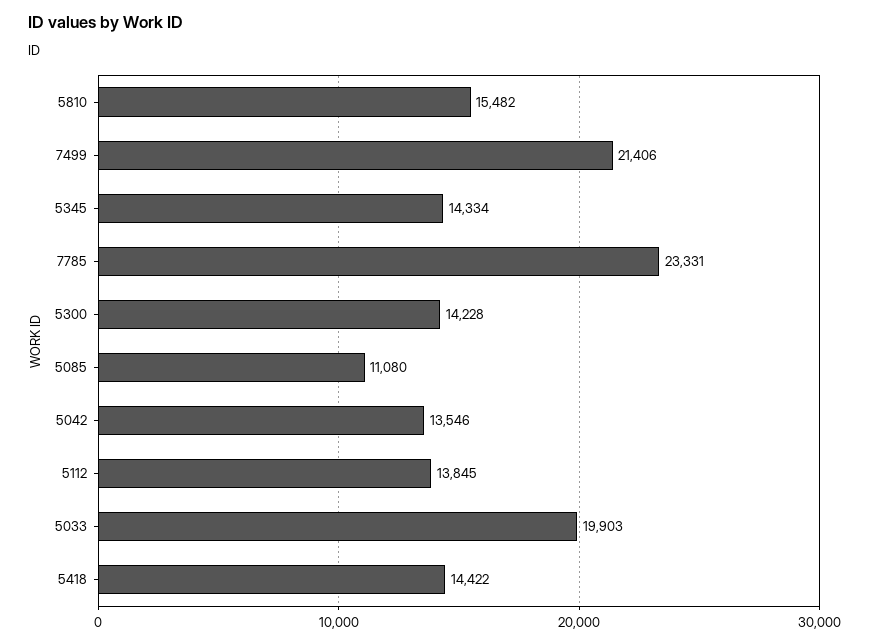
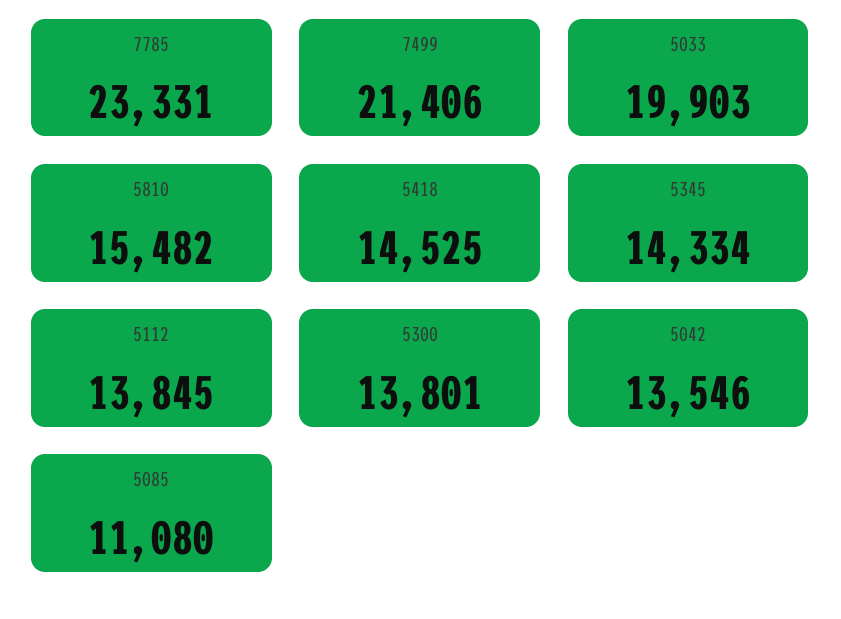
5300: 14228 -> 13801
5418: 14422 -> 14525

